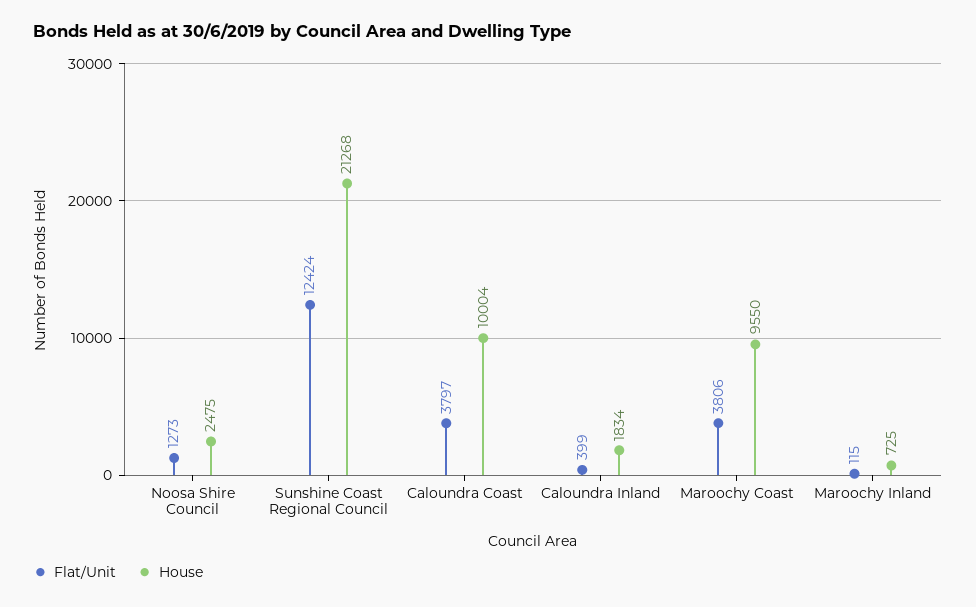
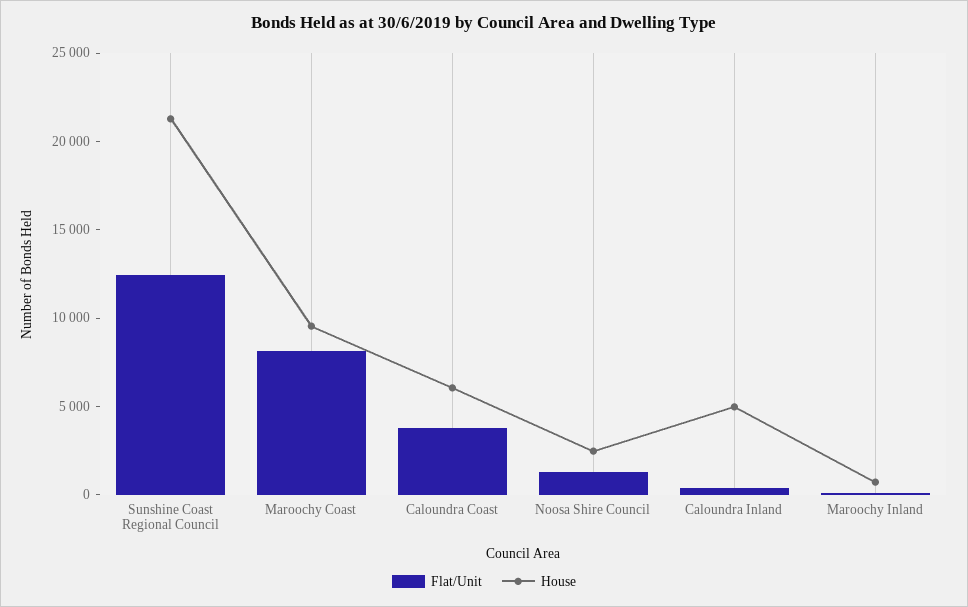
House, Caloundra Coast: 10004 -> 6000
House, Caloundra Inland: 1834 -> 5000
Flat/Unit, Maroochy Coast: 3806 -> 8000

